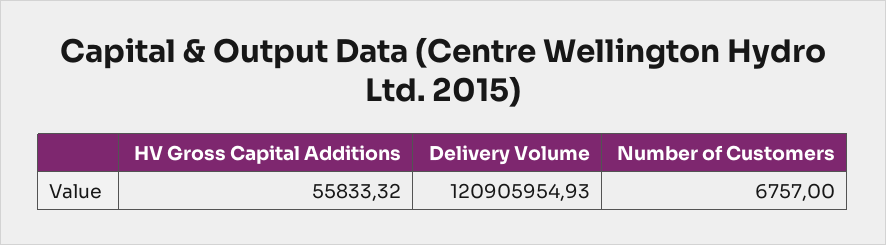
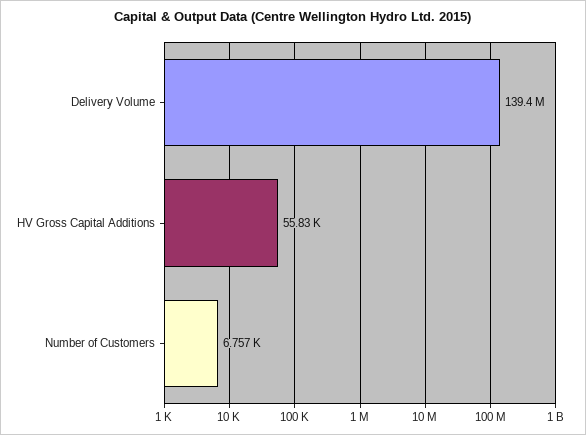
Delivery Volume: 120905954.93 -> 139400000

